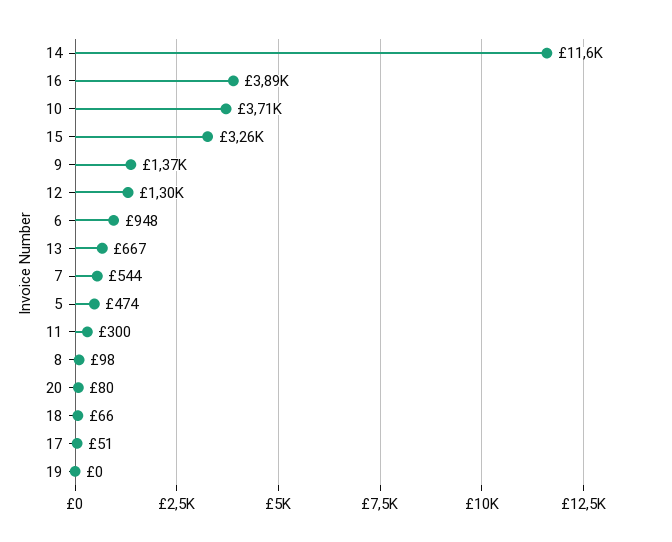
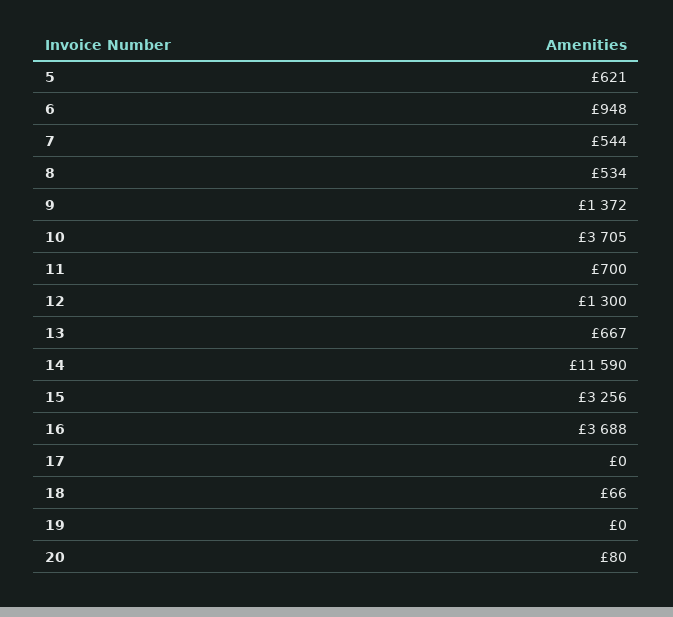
16: 3890 -> 3688
5: 474 -> 621
11: 300 -> 700
8: 98 -> 534
17: 51 -> 0

